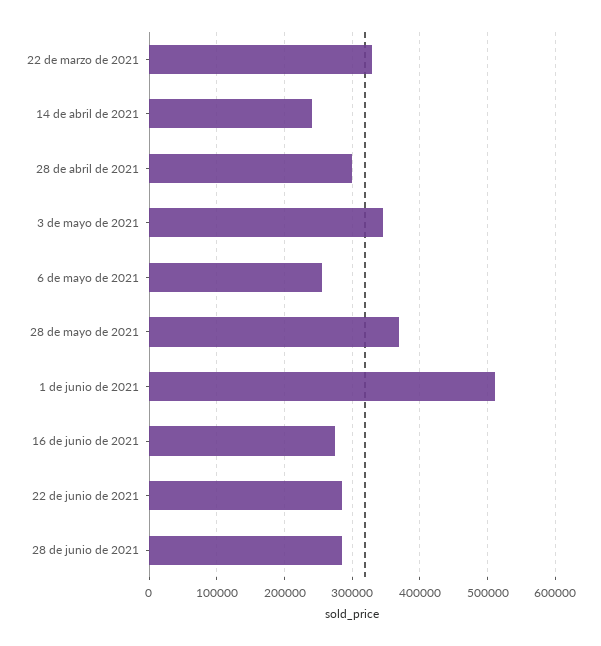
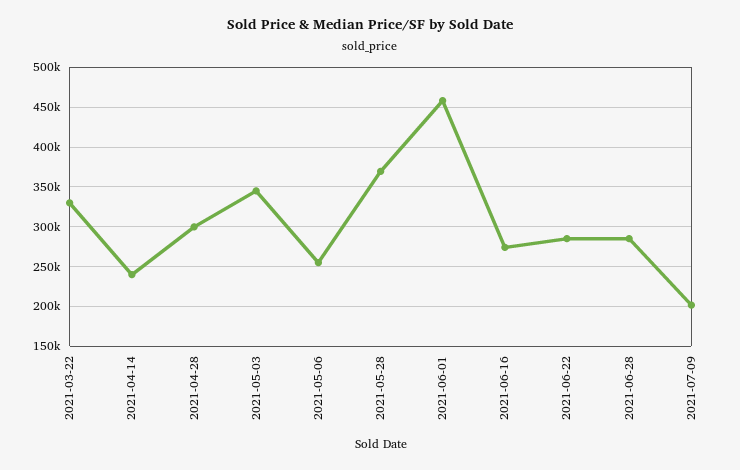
1 de junio de 2021: 510000 -> 460000
2021-07-09: none -> 200000

